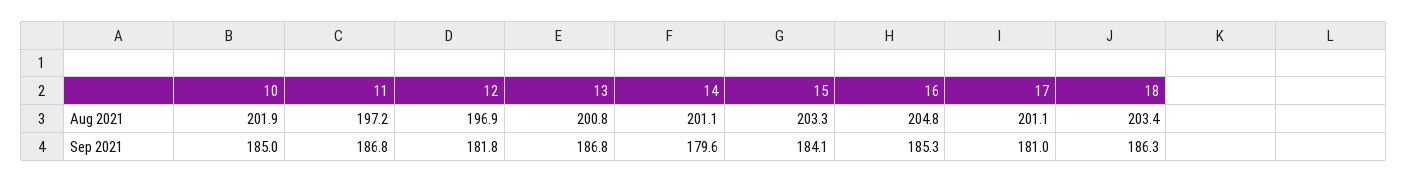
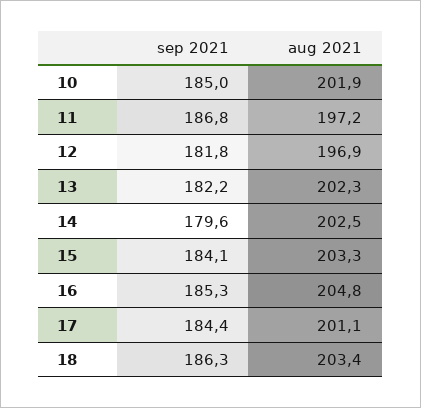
13, Aug 2021: 200.8 -> 202.3
14, Aug 2021: 201.1 -> 202.5
13, Sep 2021: 186.8 -> 182.2
17, Sep 2021: 181 -> 184.4

